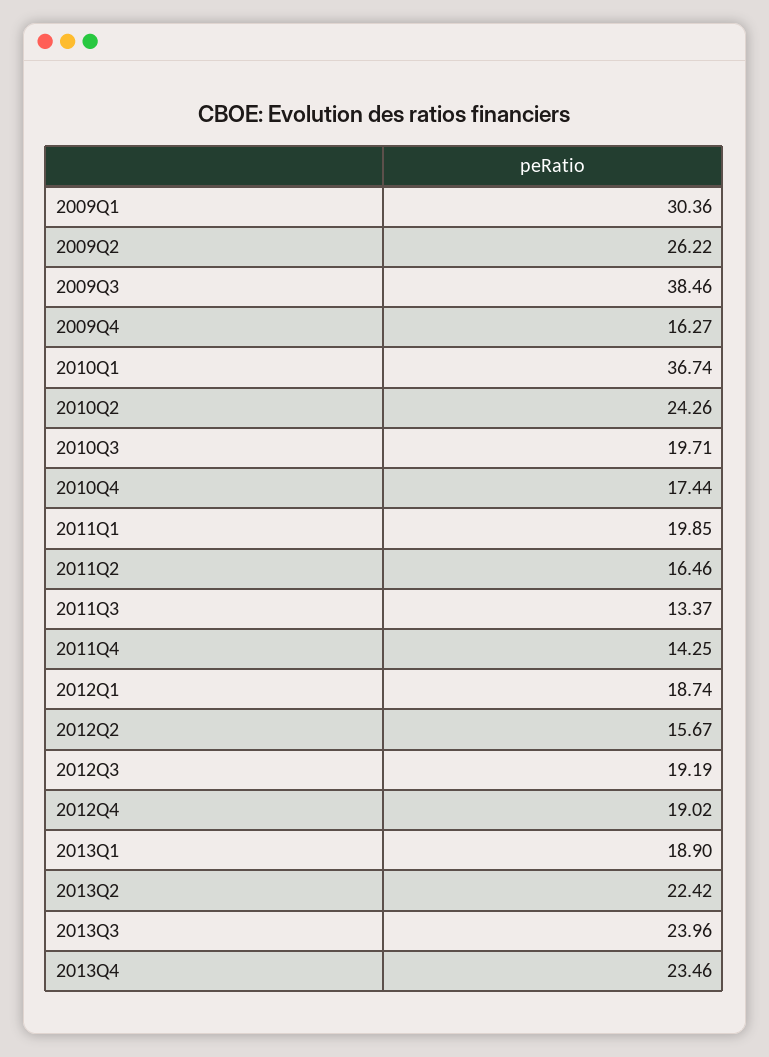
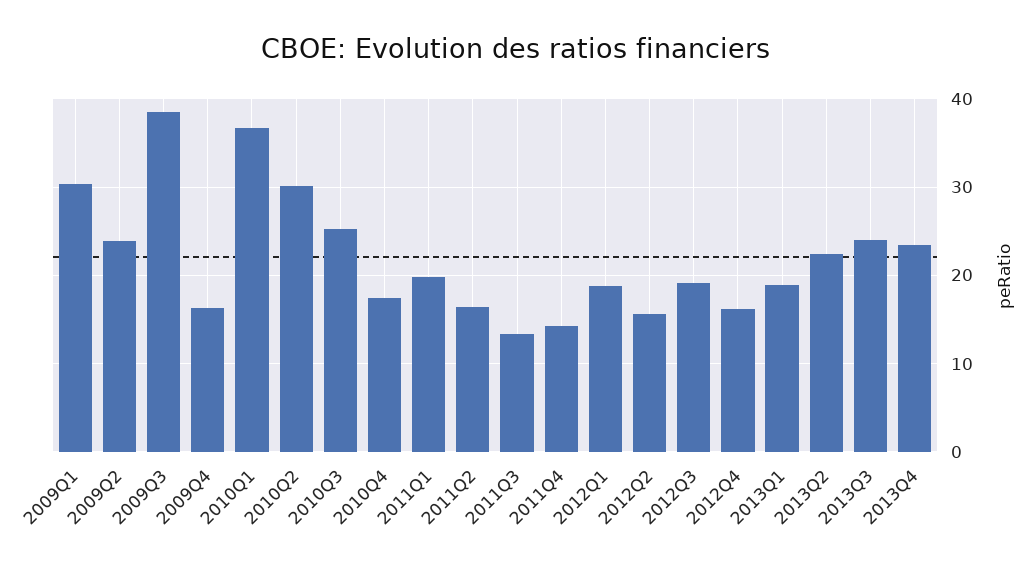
2009Q2: 26.22 -> 24
2010Q2: 24.26 -> 30
2010Q3: 19.71 -> 25
2012Q4: 19.02 -> 16

